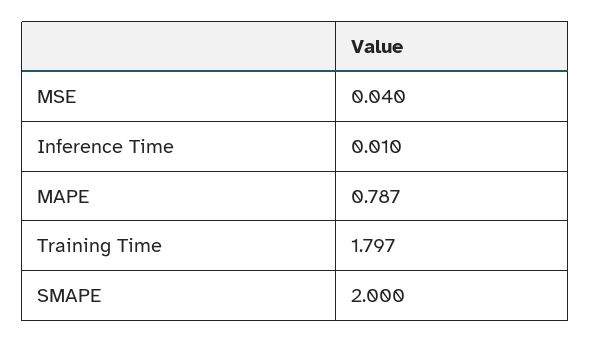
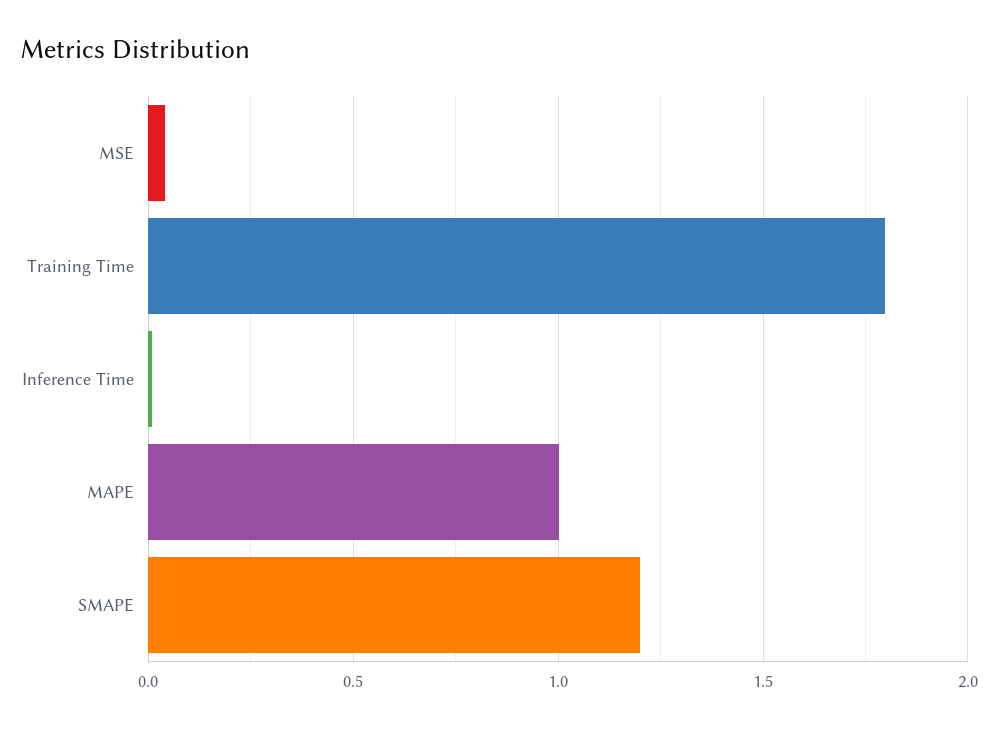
MAPE: 0.787 -> 1
SMAPE: 2 -> 1.2

